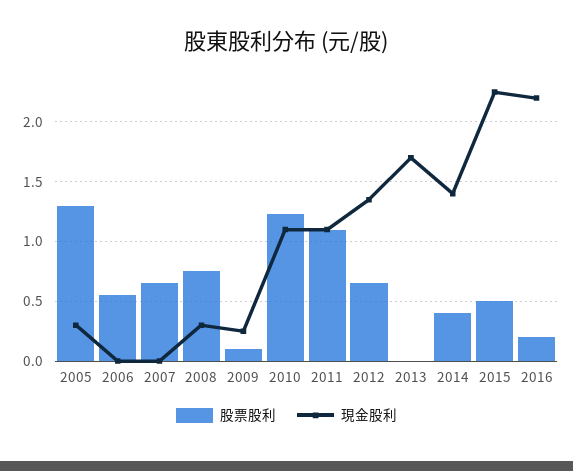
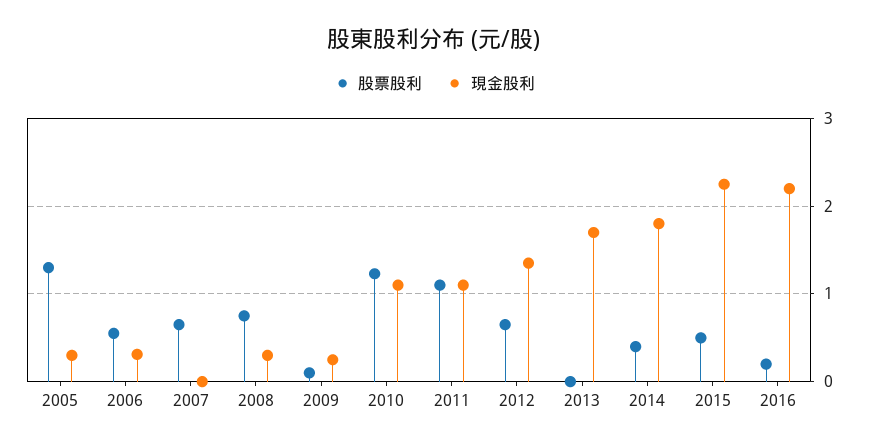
現金股利, 2006: 0 -> 0.3
現金股利, 2014: 1.4 -> 1.8

